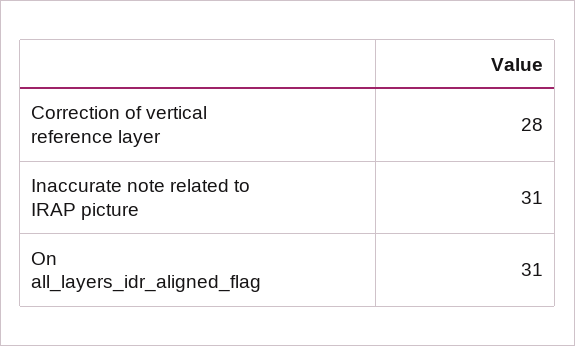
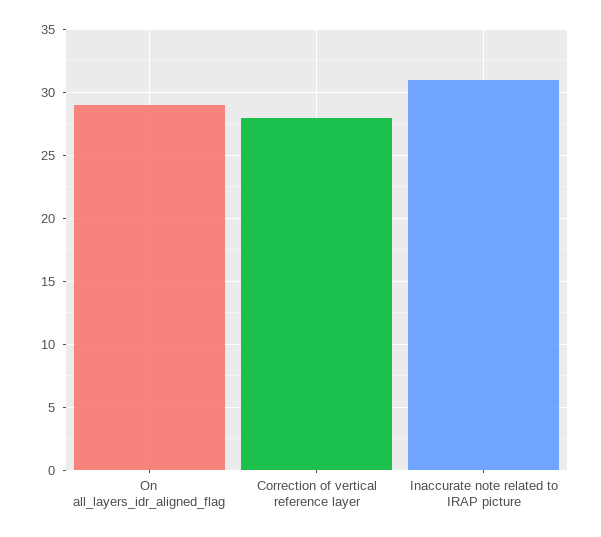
On all_layers_idr_aligned_flag: 31 -> 29

